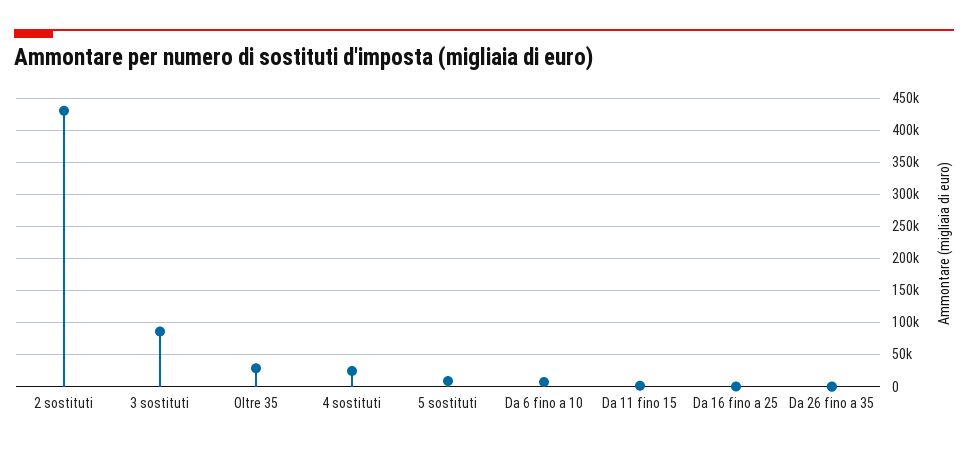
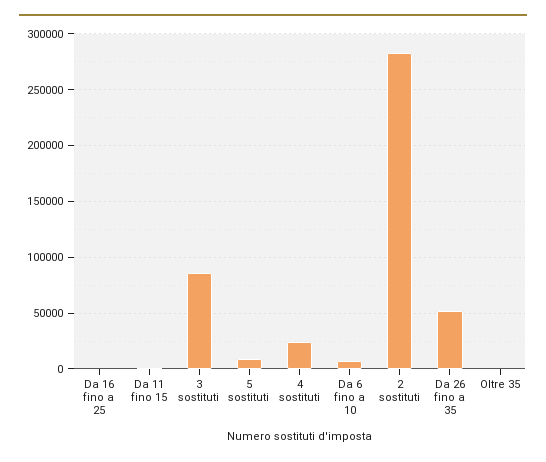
2 sostituti: 430000 -> 280000
Oltre 35: 30000 -> 0
Da 26 fino a 35: 0 -> 50000

